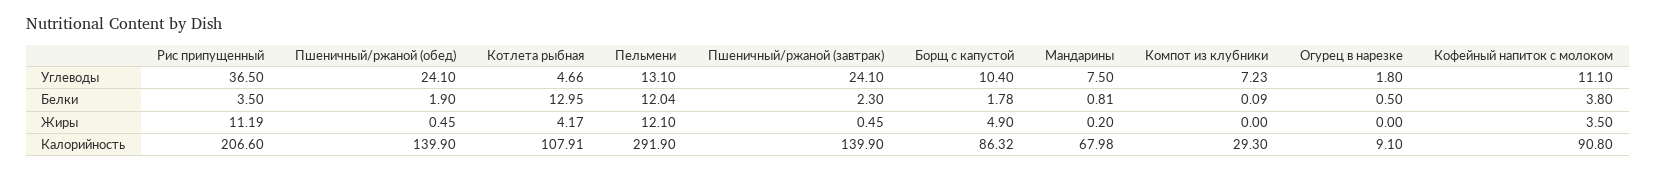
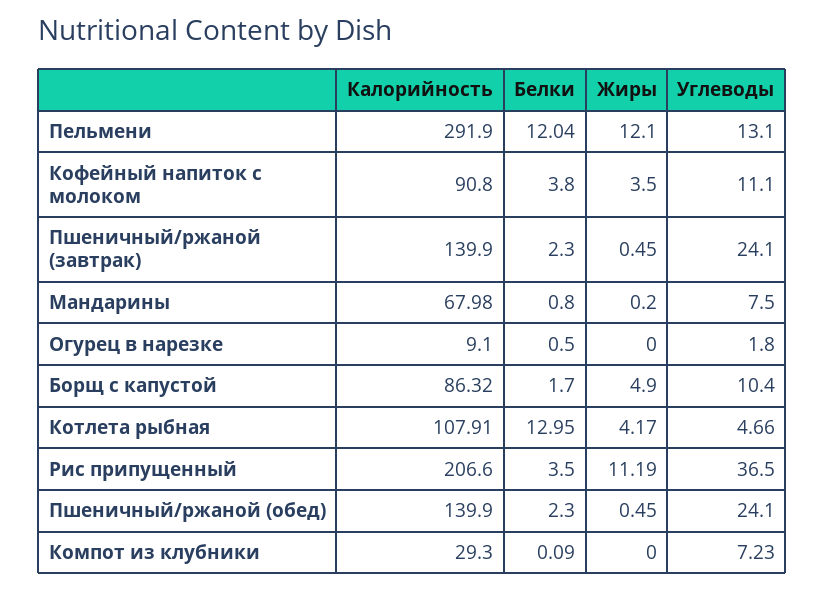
Пшеничный/ржаной (обед), Белки: 1.9 -> 2.3
Борщ с капустой, Белки: 1.78 -> 1.7
Мандарины, Белки: 0.81 -> 0.8

